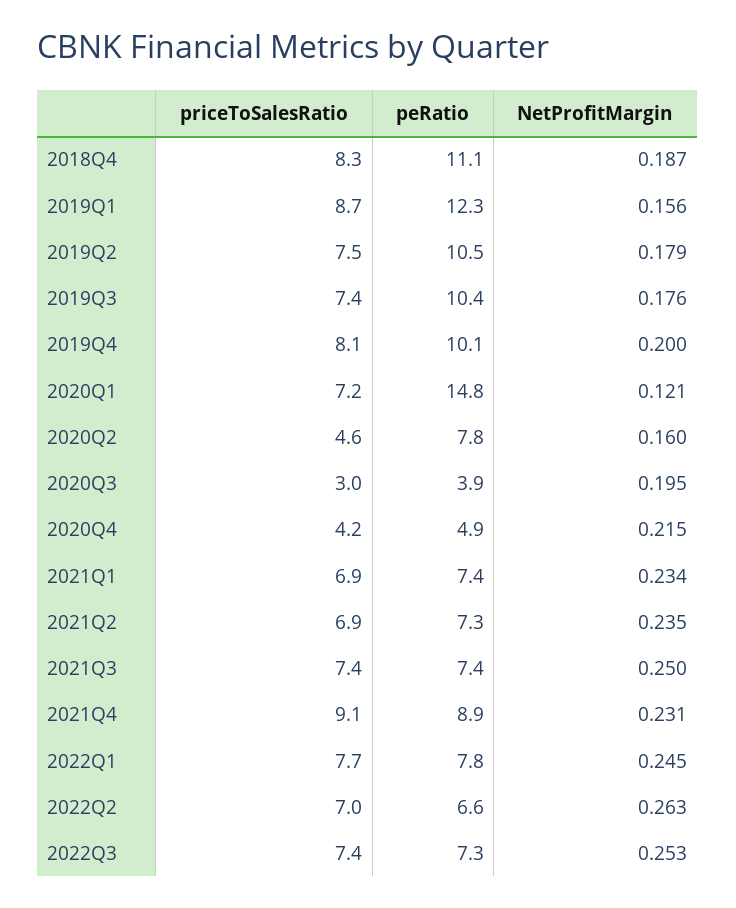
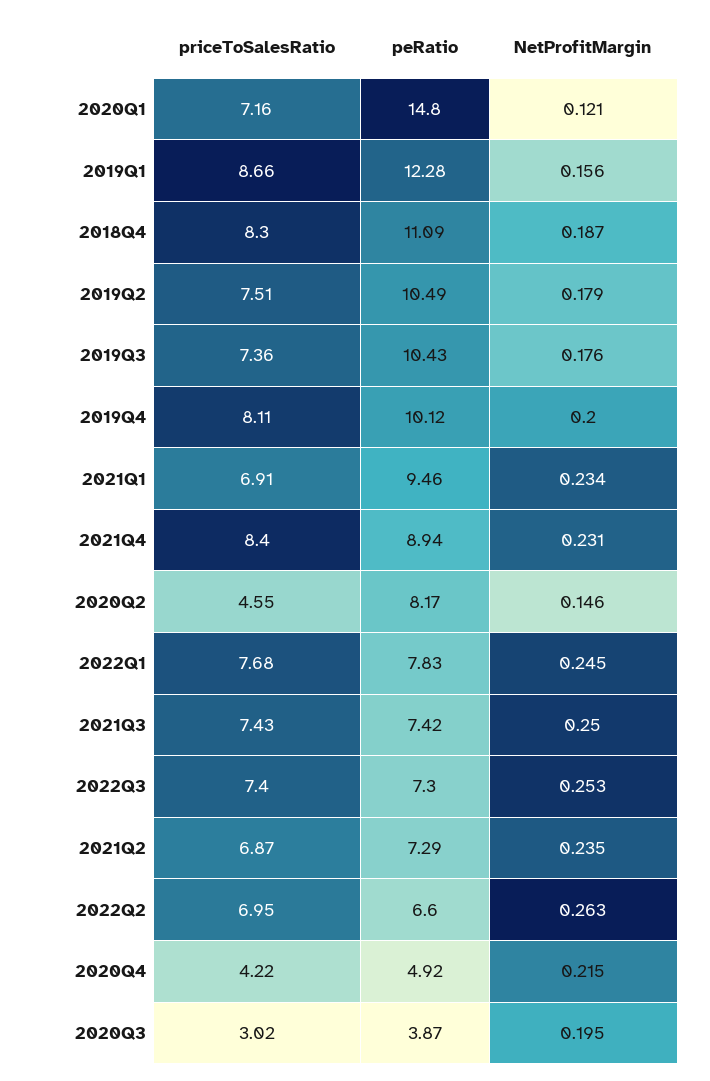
peRatio, 2020Q2: 7.8 -> 8.17
NetProfitMargin, 2020Q2: 0.16 -> 0.146
peRatio, 2021Q1: 7.4 -> 9.46
priceToSalesRatio, 2021Q4: 9.1 -> 8.4

